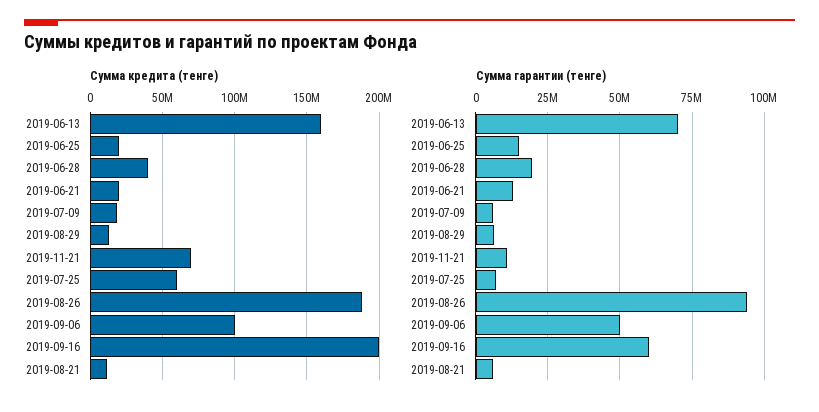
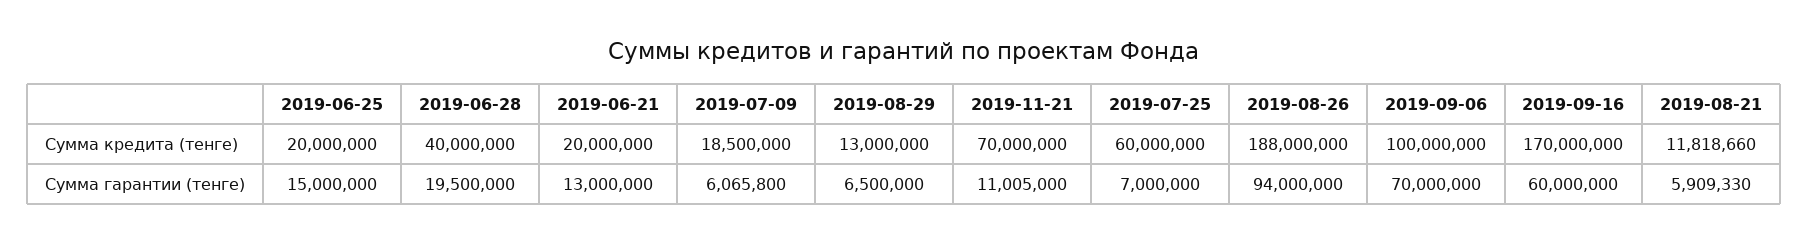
Сумма кредита (тенге), 2019-06-13: 160000000 -> none
Сумма кредита (тенге), 2019-09-16: 200000000 -> 170000000
Сумма гарантии (тенге), 2019-06-13: 70000000 -> none
Сумма гарантии (тенге), 2019-09-06: 50000000 -> 70000000

